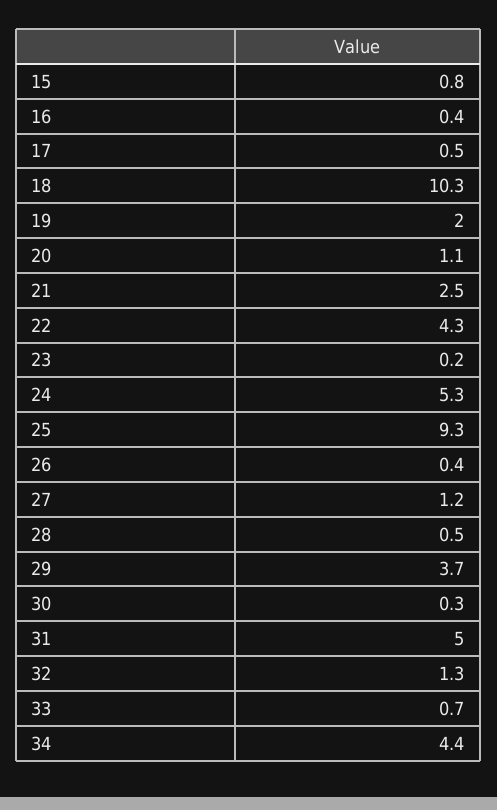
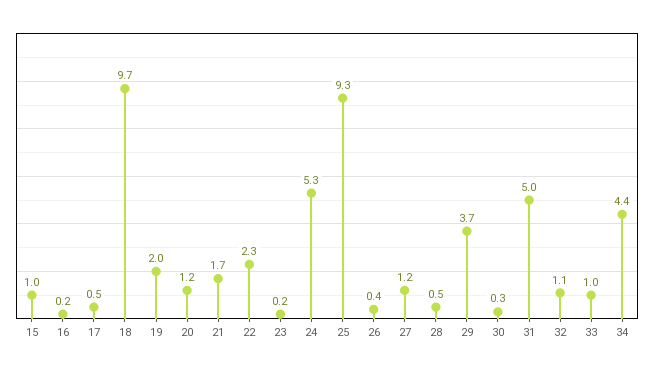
15: 0.8 -> 1
16: 0.4 -> 0.2
18: 10.3 -> 9.7
20: 1.1 -> 1.2
21: 2.5 -> 1.7
22: 4.3 -> 2.3
32: 1.3 -> 1.1
33: 0.7 -> 1

